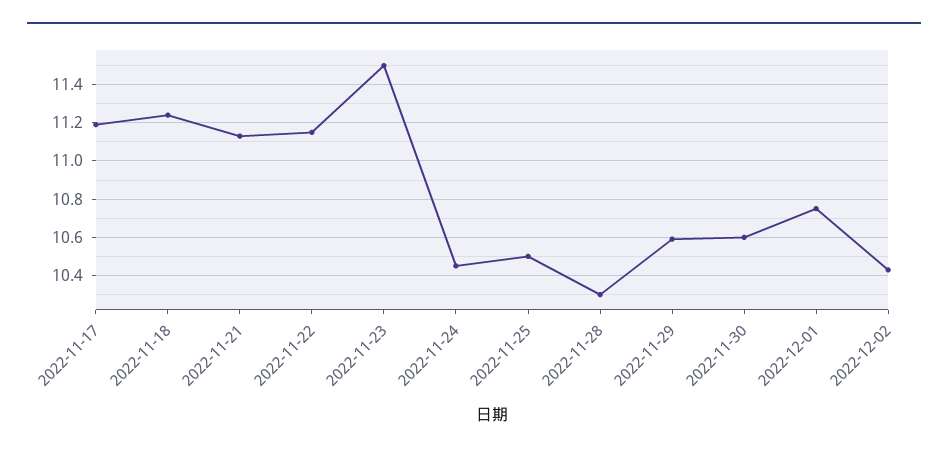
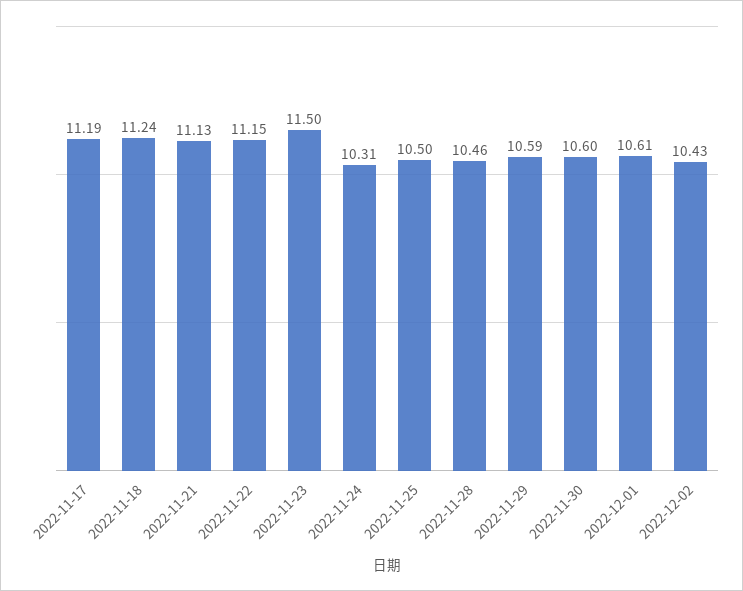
2022-11-24: 10.45 -> 10.31
2022-11-28: 10.3 -> 10.46
2022-12-01: 10.75 -> 10.61

